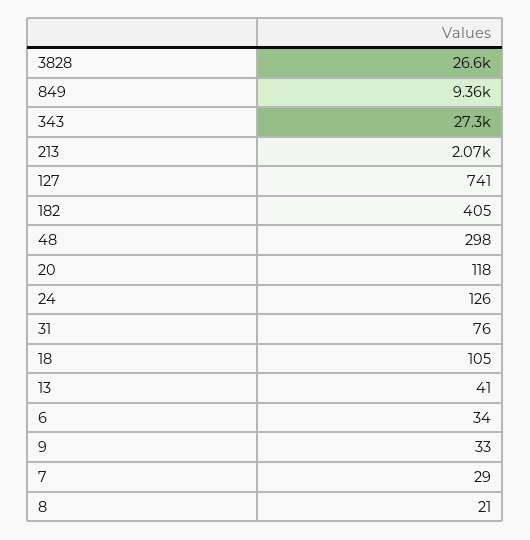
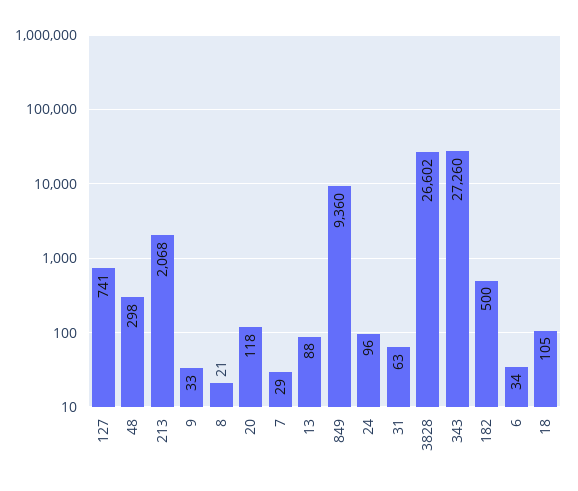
182: 405 -> 500
24: 126 -> 96
31: 76 -> 63
13: 41 -> 88

